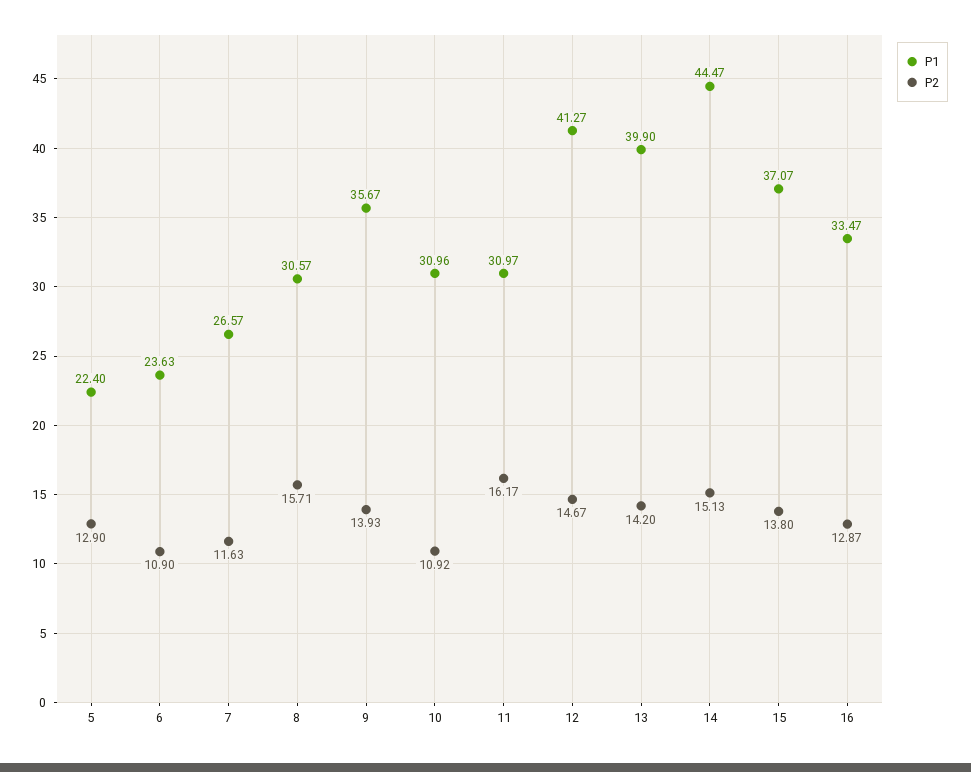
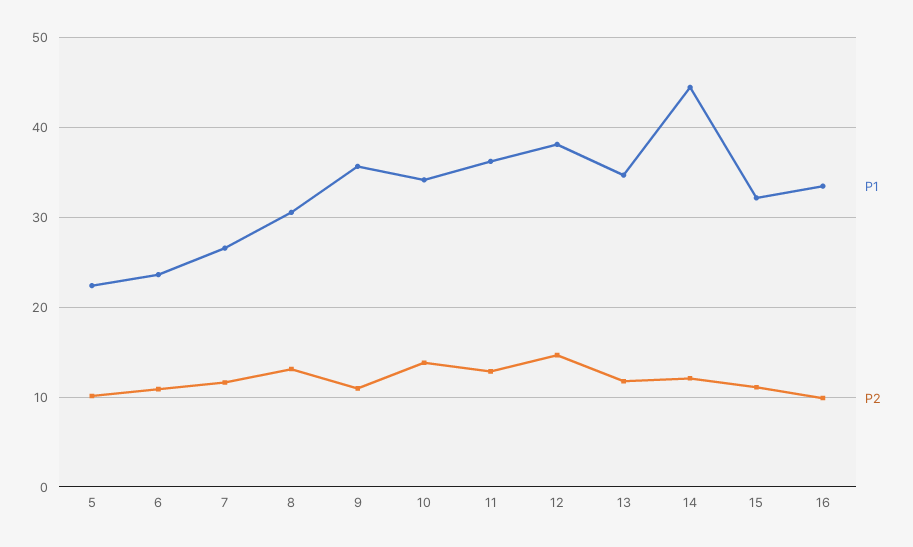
P2, 5: 12.9 -> 10
P2, 8: 15.71 -> 13
P2, 9: 13.93 -> 11
P1, 10: 30.96 -> 34
P2, 10: 10.92 -> 14
P1, 11: 30.97 -> 36
P2, 11: 16.17 -> 13
P1, 12: 41.27 -> 38
P1, 13: 39.9 -> 35
P2, 13: 14.2 -> 12
P2, 14: 15.13 -> 12
P1, 15: 37.07 -> 32
P2, 15: 13.8 -> 11
P2, 16: 12.87 -> 10

